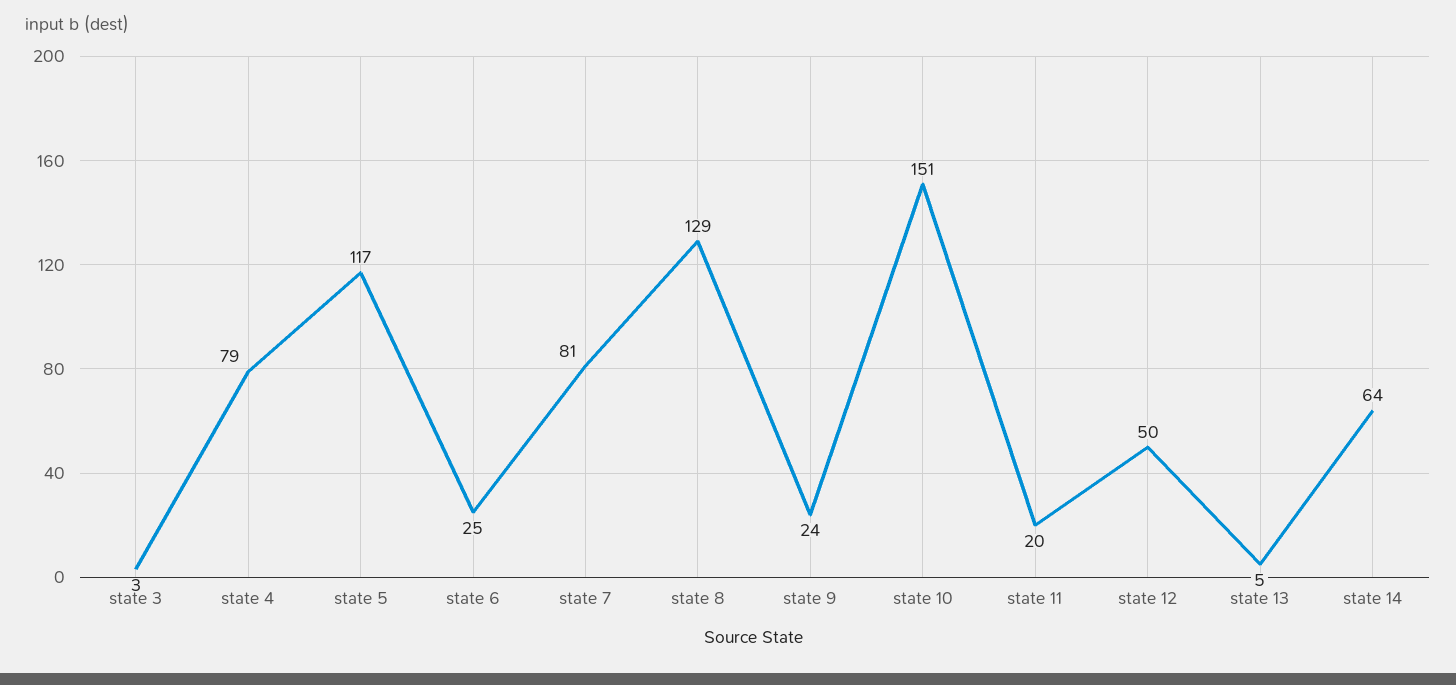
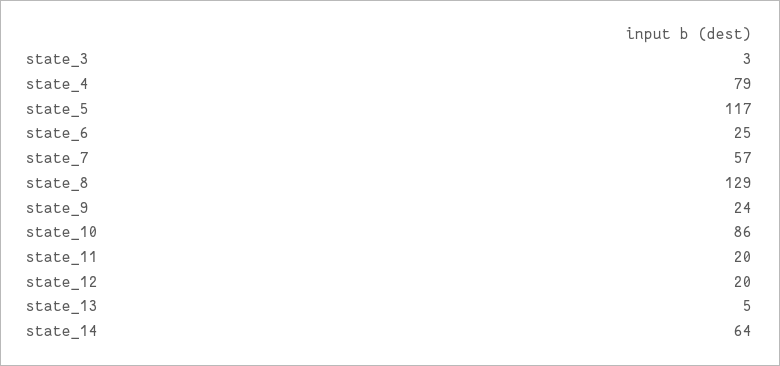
state 7: 81 -> 57
state 10: 151 -> 86
state 12: 50 -> 20

